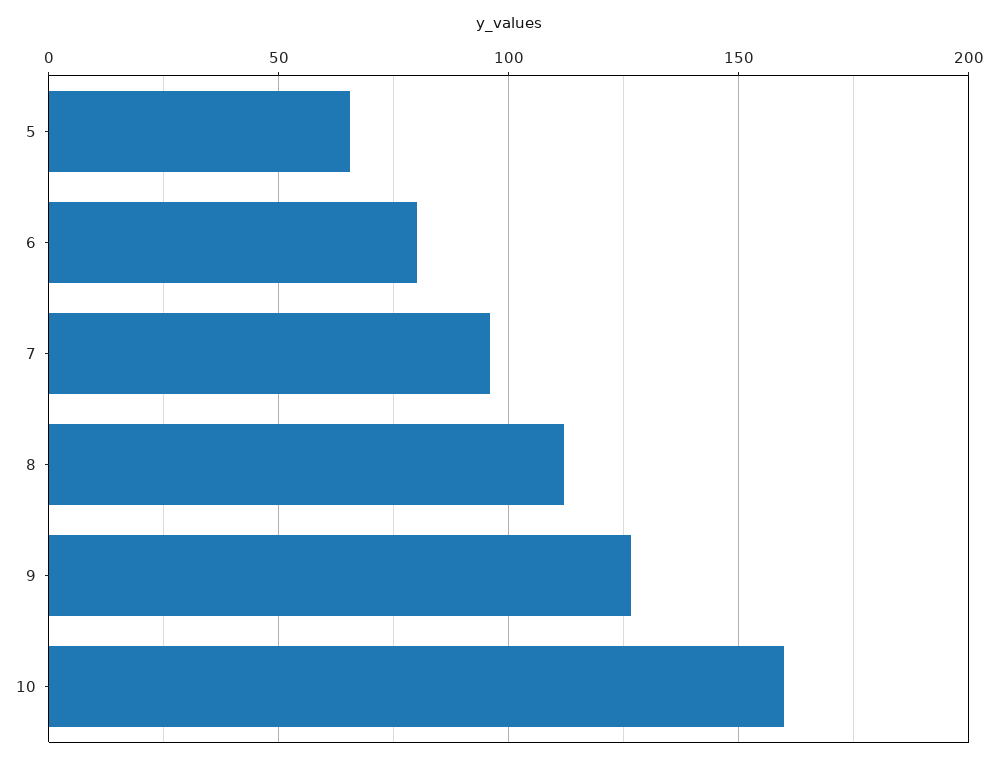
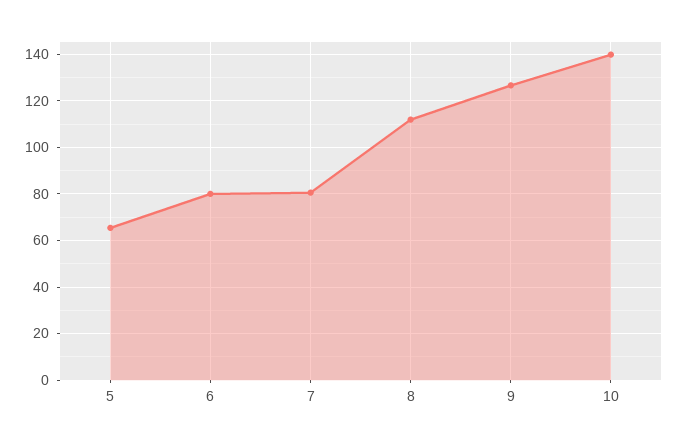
7: 95 -> 80
10: 160 -> 140

